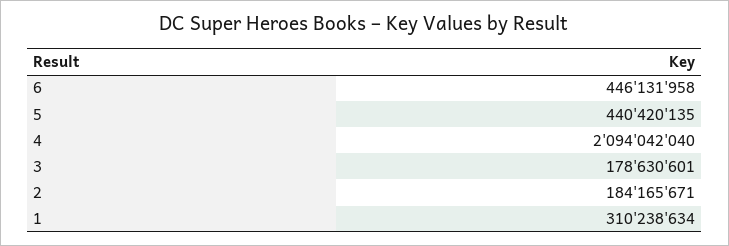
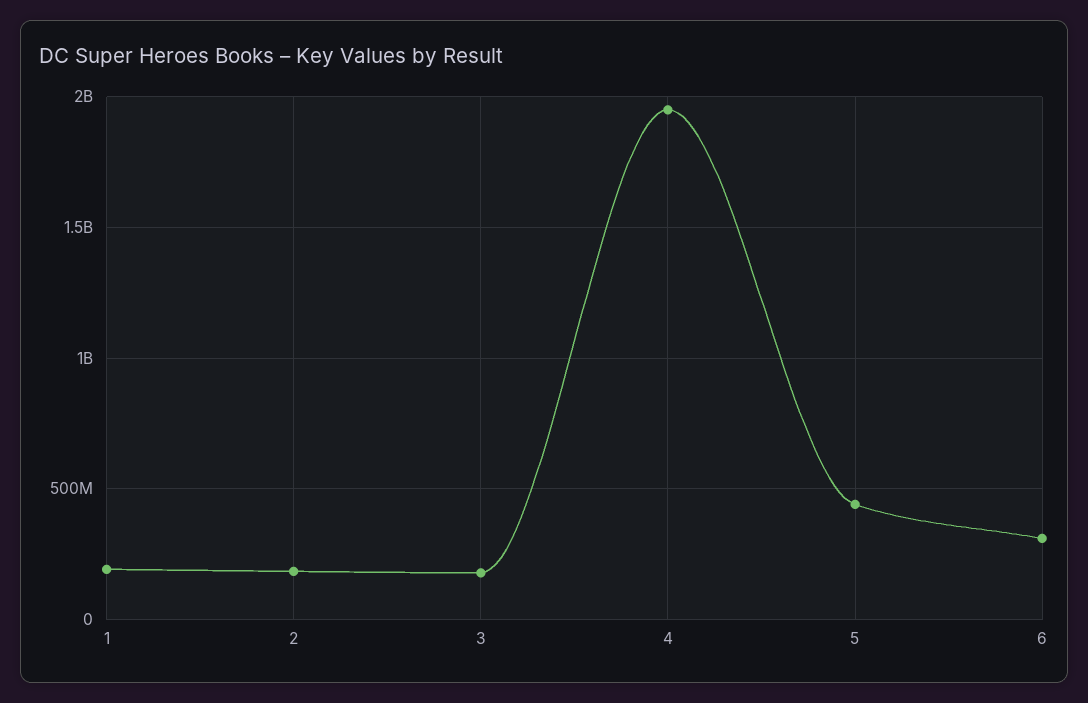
6: 446131958 -> 300000000
4: 2094042040 -> 1950000000
1: 310238634 -> 200000000

